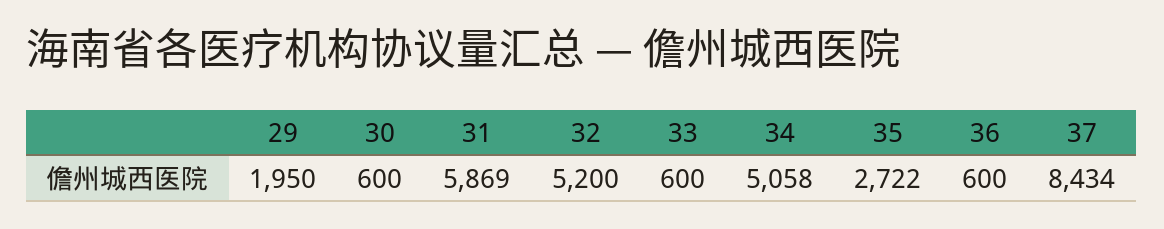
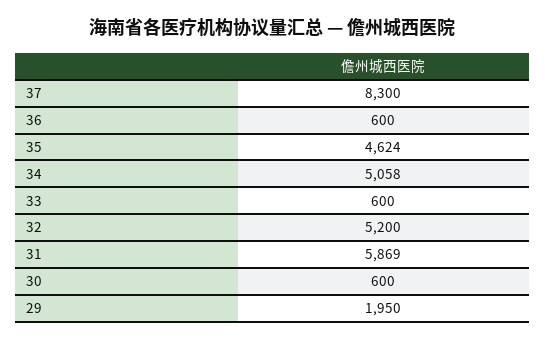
35: 2722 -> 4624
37: 8434 -> 8300

